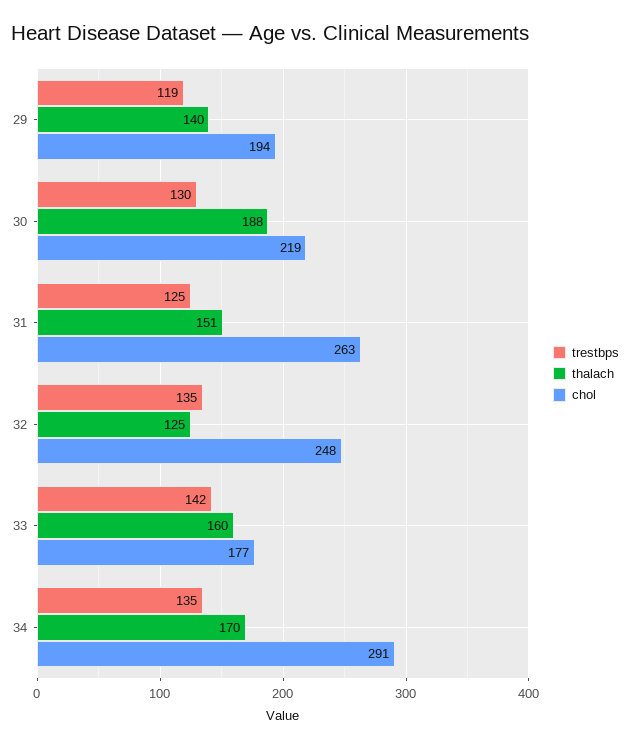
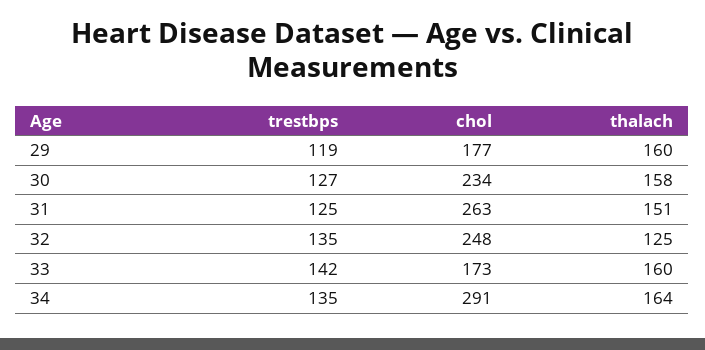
thalach, 29: 140 -> 160
chol, 29: 194 -> 177
trestbps, 30: 130 -> 127
thalach, 30: 188 -> 158
chol, 30: 219 -> 234
chol, 33: 177 -> 173
thalach, 34: 170 -> 164

